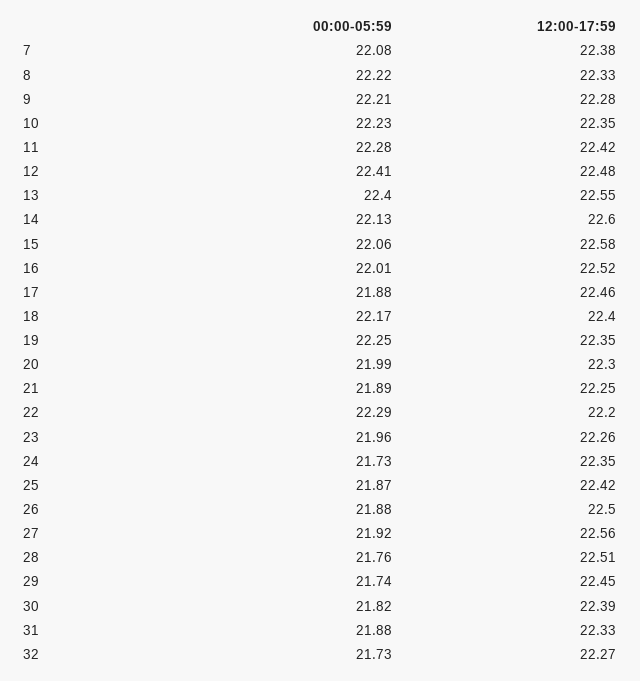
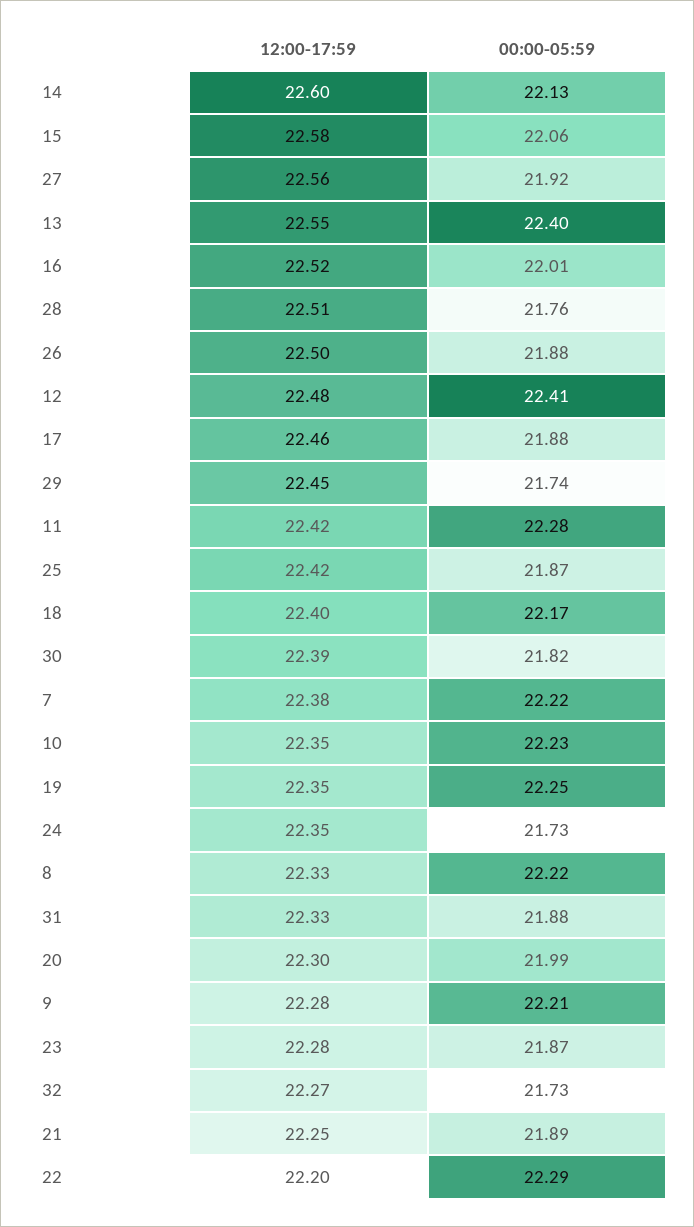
00:00-05:59, 7: 22.08 -> 22.22
00:00-05:59, 23: 21.96 -> 21.87
12:00-17:59, 23: 22.26 -> 22.28

